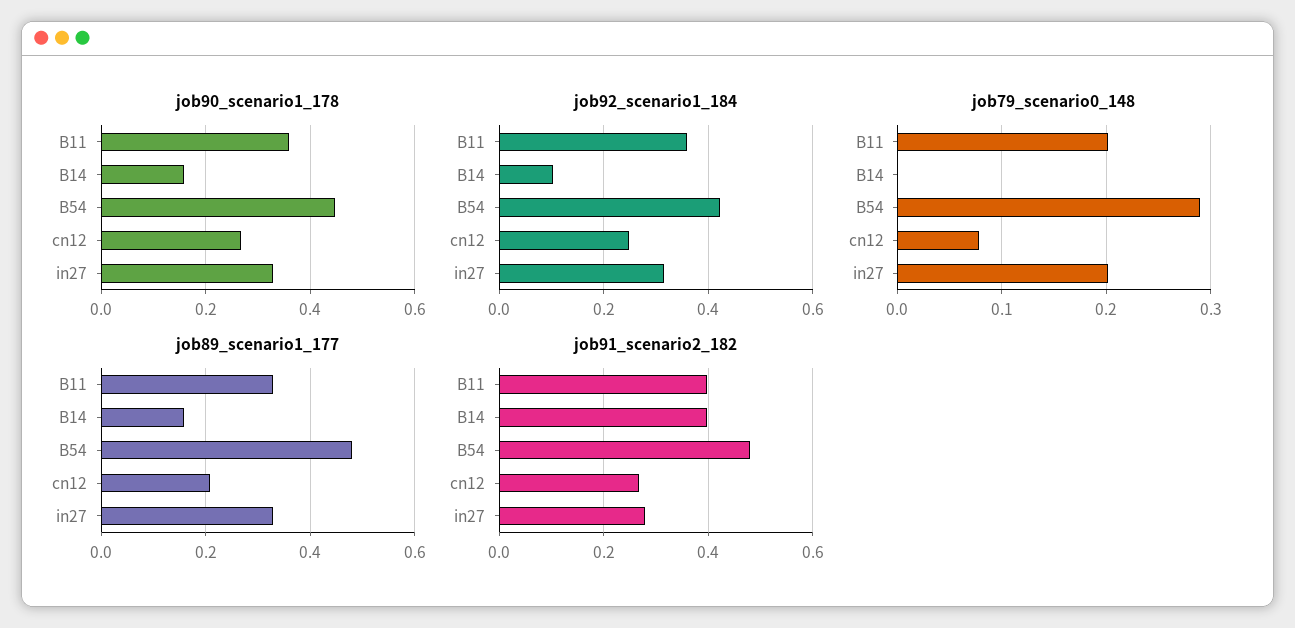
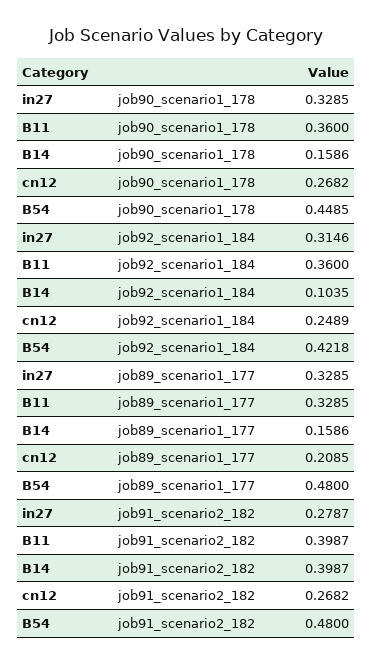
job79_scenario0_148, B11: 0.2 -> none
job79_scenario0_148, B14: 0 -> none
job79_scenario0_148, B54: 0.29 -> none
job79_scenario0_148, cn12: 0.08 -> none
job79_scenario0_148, in27: 0.2 -> none

